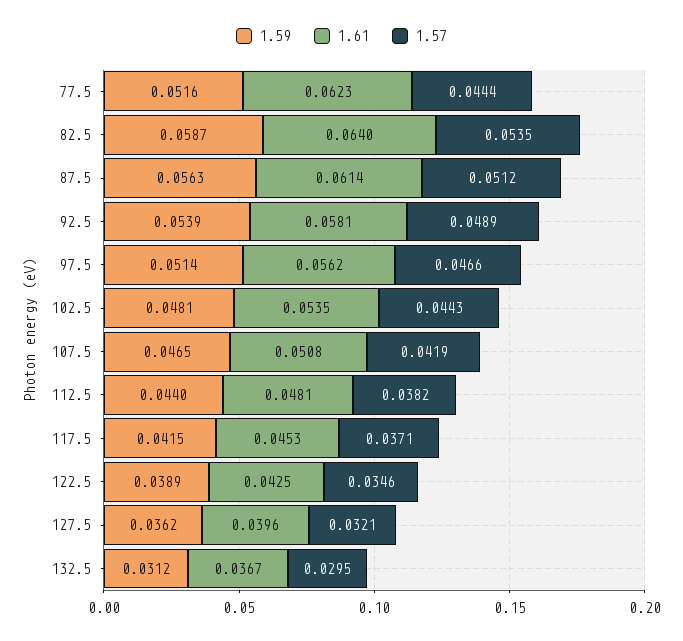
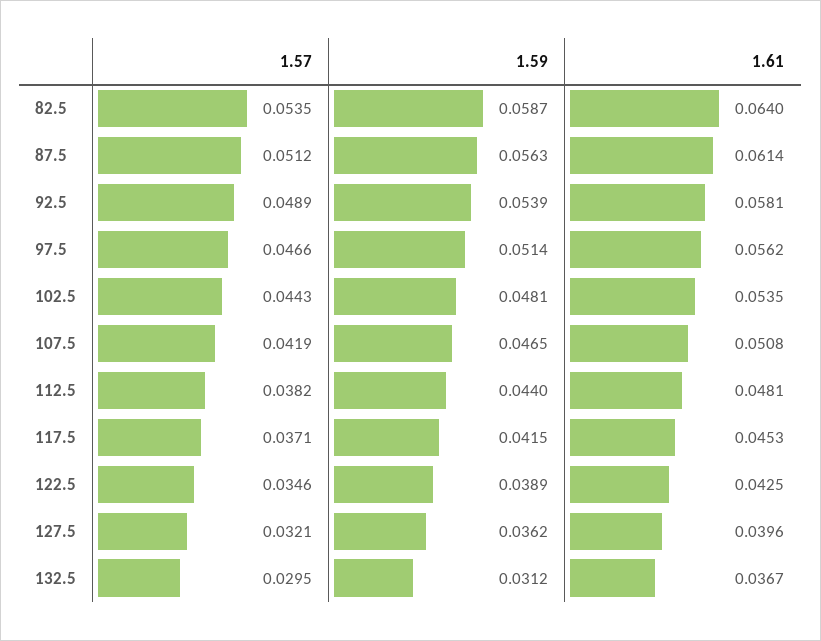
1.59, 77.5: 0.0516 -> none
1.61, 77.5: 0.0623 -> none
1.57, 77.5: 0.0444 -> none

